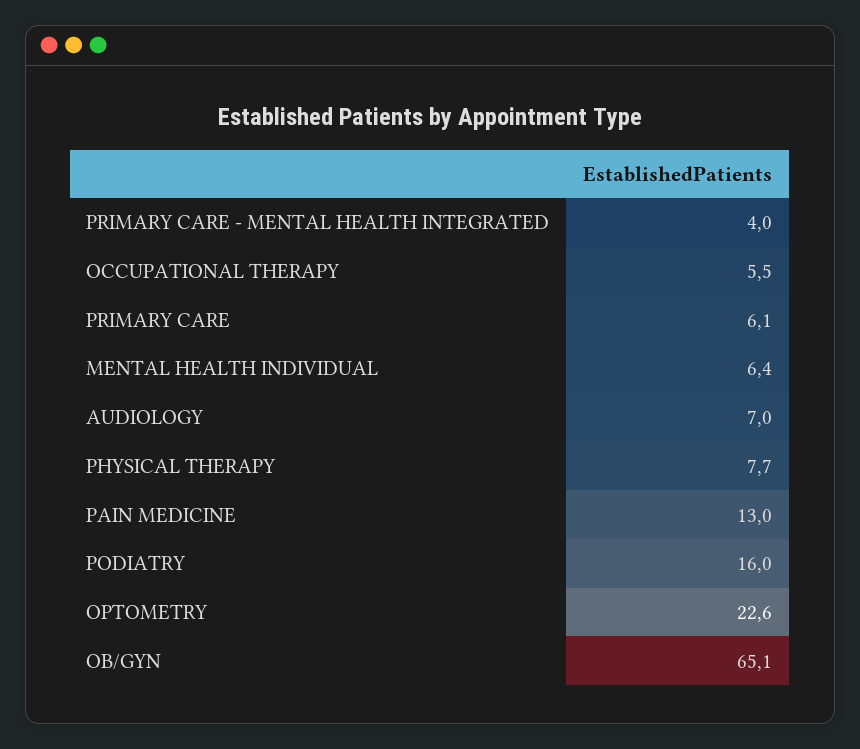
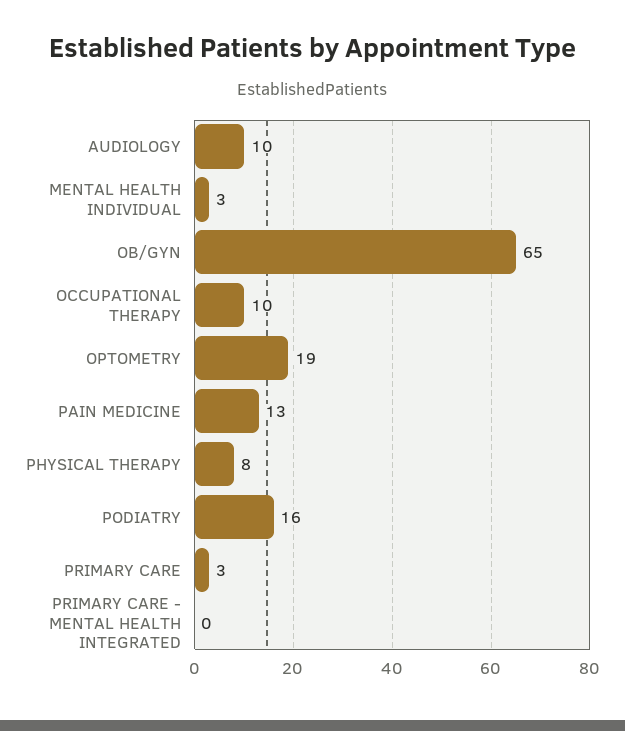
PRIMARY CARE - MENTAL HEALTH INTEGRATED: 4 -> 0
OCCUPATIONAL THERAPY: 5.5 -> 10
PRIMARY CARE: 6.1 -> 3
MENTAL HEALTH INDIVIDUAL: 6.4 -> 3
AUDIOLOGY: 7 -> 10
OPTOMETRY: 22.6 -> 19

